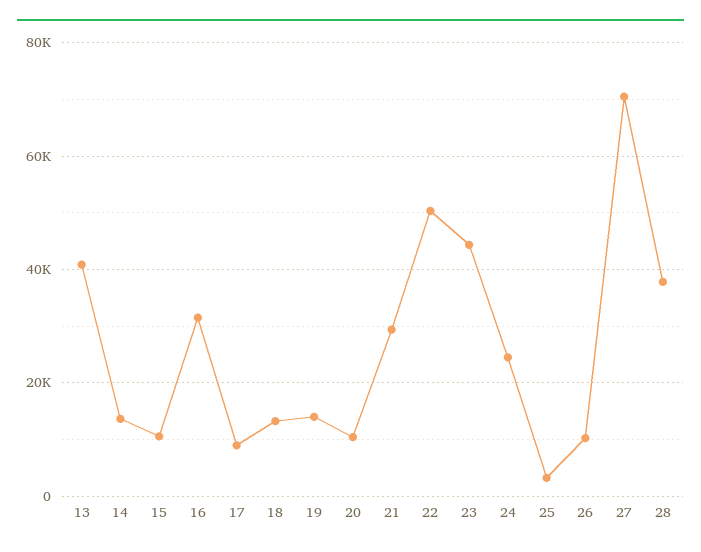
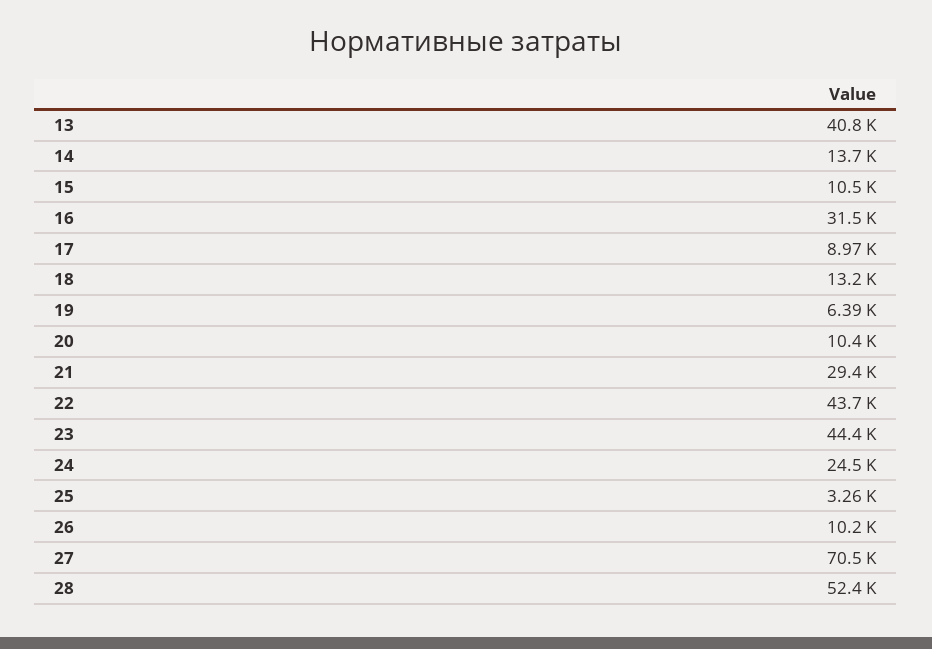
19: 14000 -> 6390
22: 50000 -> 43700
28: 38000 -> 52400

